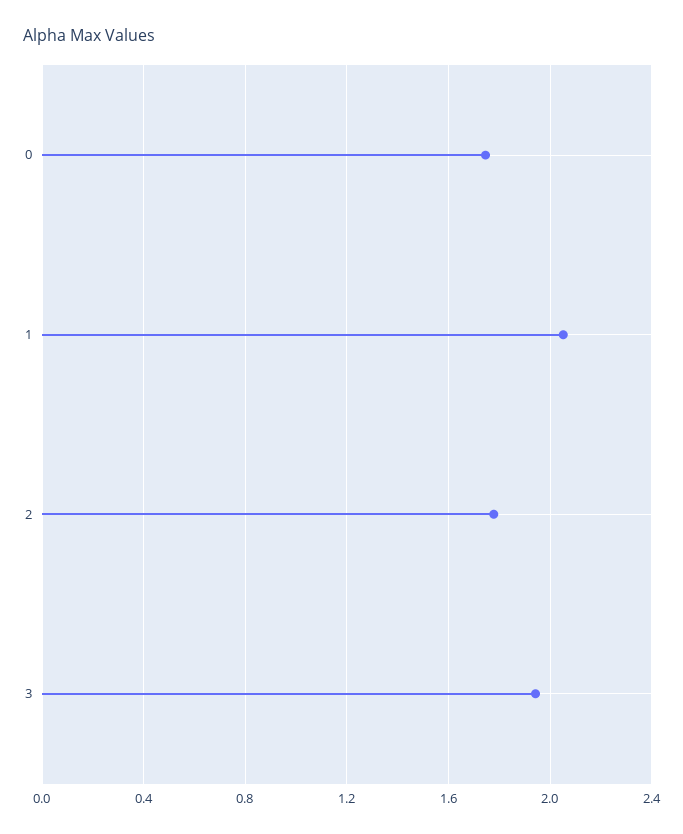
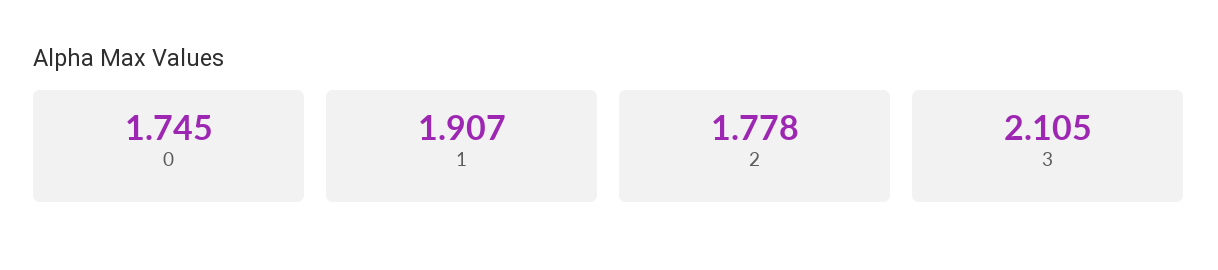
1: 2.05 -> 1.907
3: 1.95 -> 2.105

